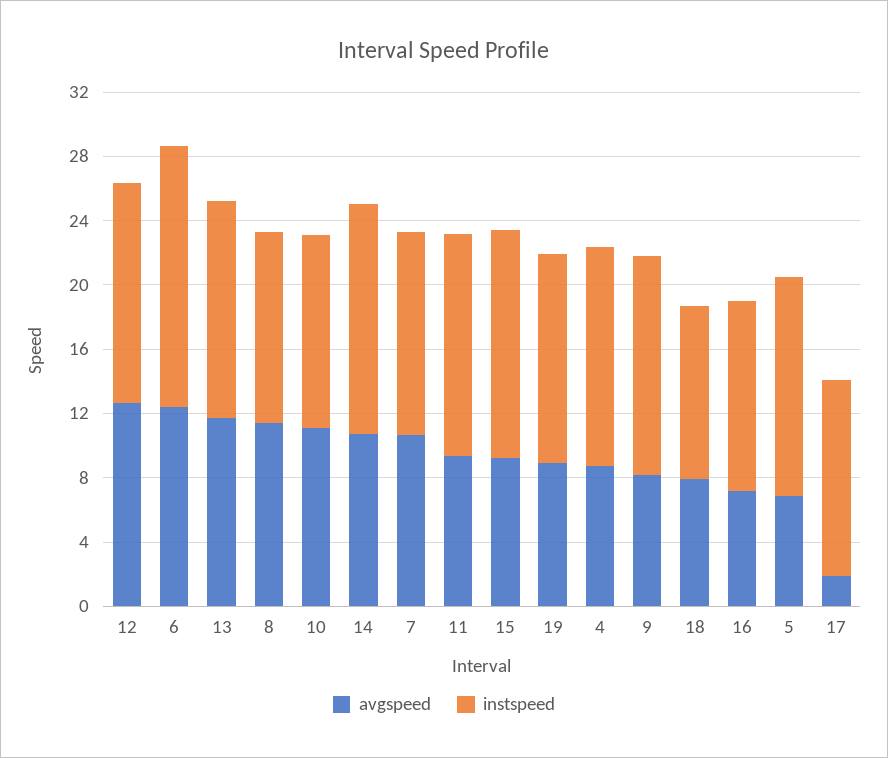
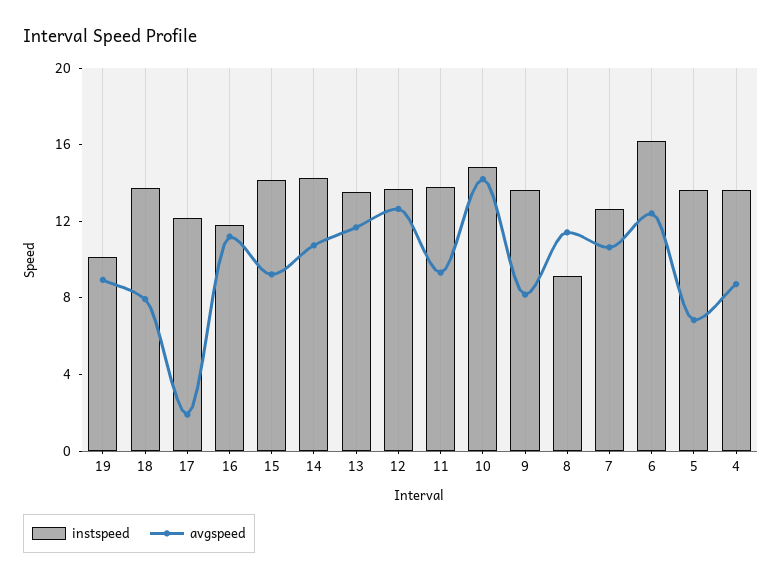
instspeed, 8: 12 -> 9
avgspeed, 10: 11 -> 14
instspeed, 10: 12 -> 15
instspeed, 19: 13 -> 10
instspeed, 18: 11 -> 14
avgspeed, 16: 7 -> 11

